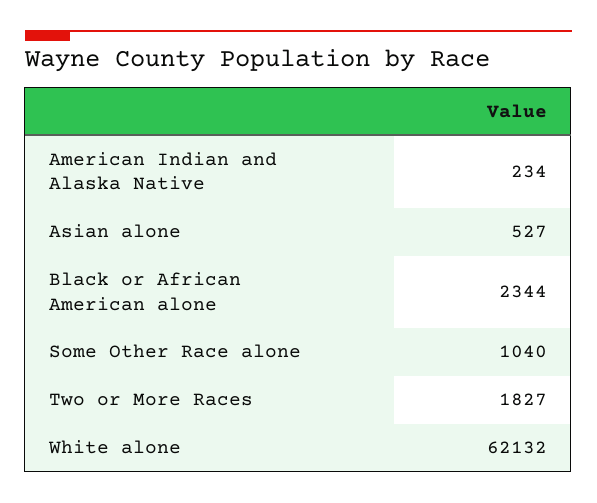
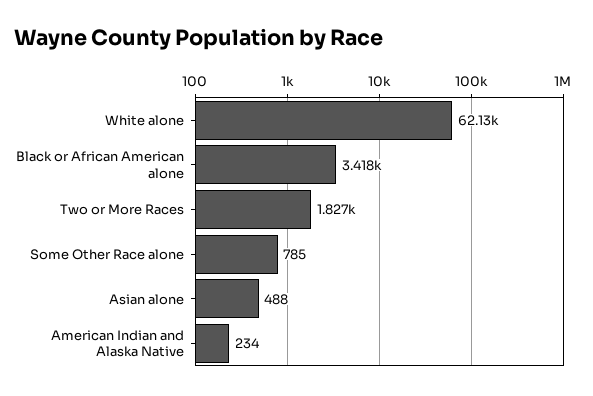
Asian alone: 527 -> 488
Black or African American alone: 2344 -> 3418
Some Other Race alone: 1040 -> 785

